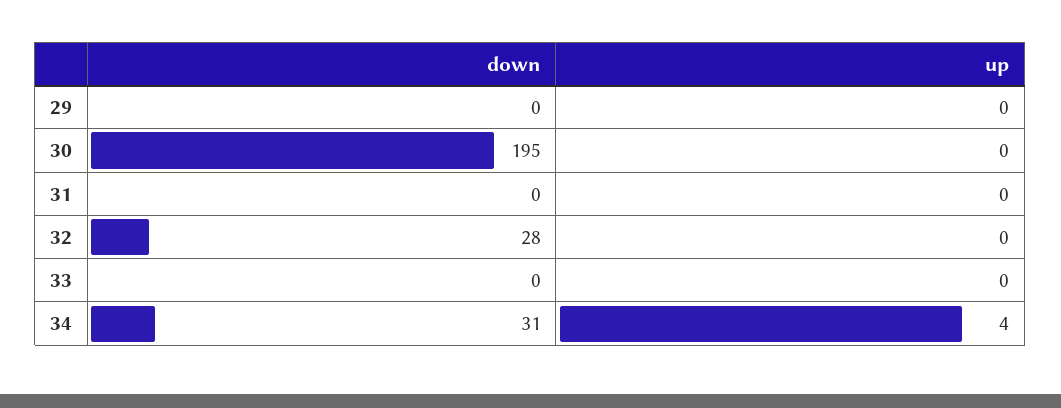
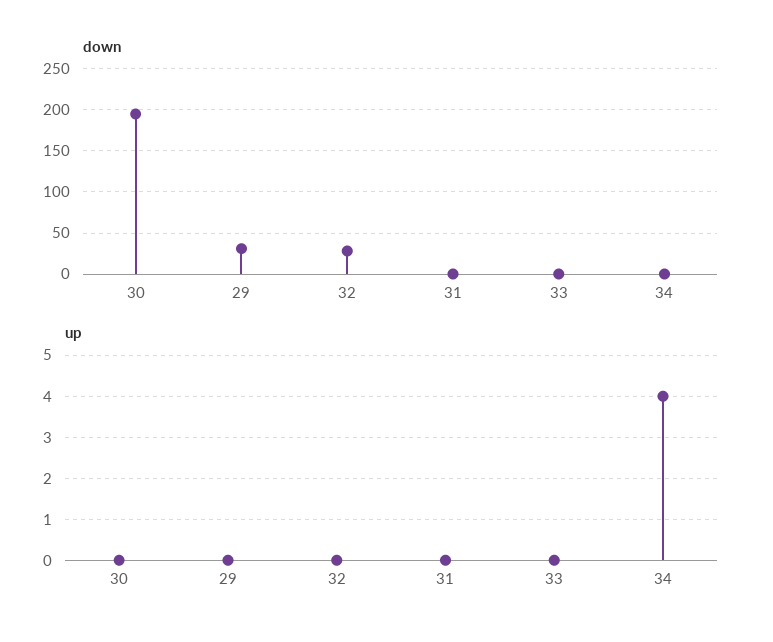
down, 29: 0 -> 30
down, 34: 31 -> 0

